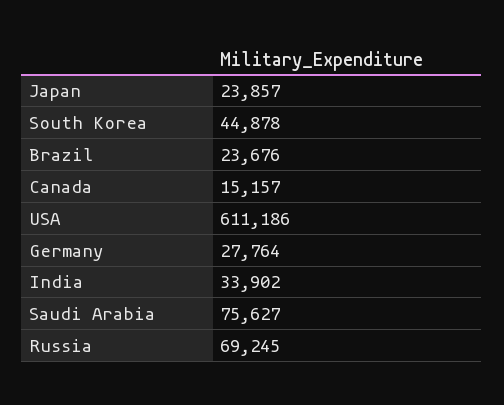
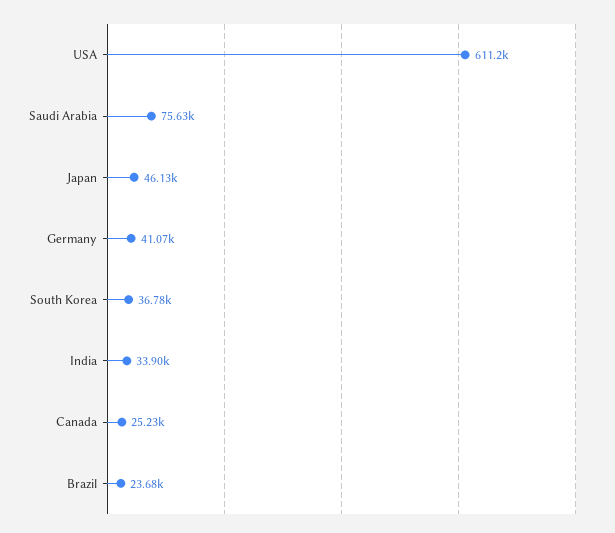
Japan: 23857 -> 46130
South Korea: 44878 -> 36780
Canada: 15157 -> 25230
Germany: 27764 -> 41070
Russia: 69245 -> none

